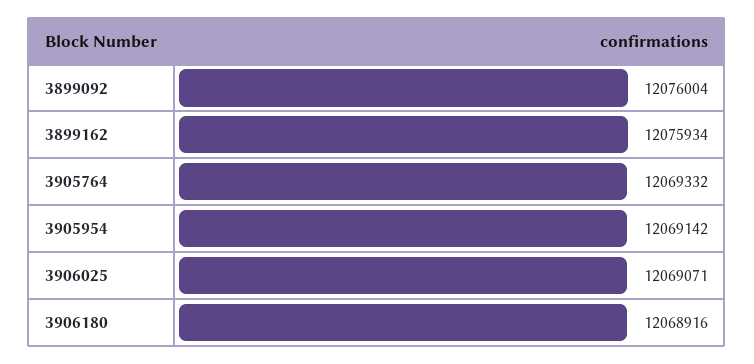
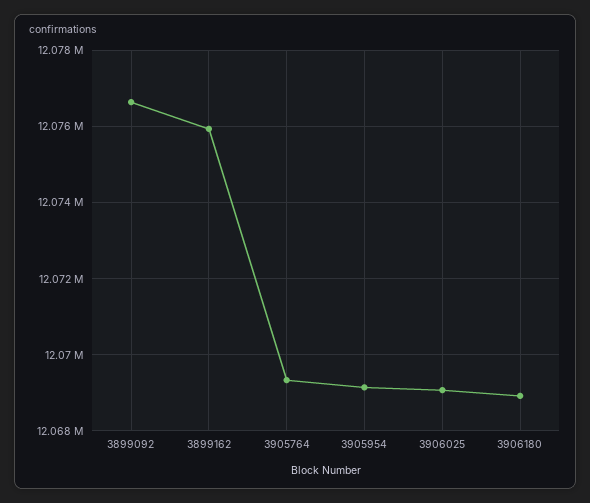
3899092: 12076004 -> 12076600

